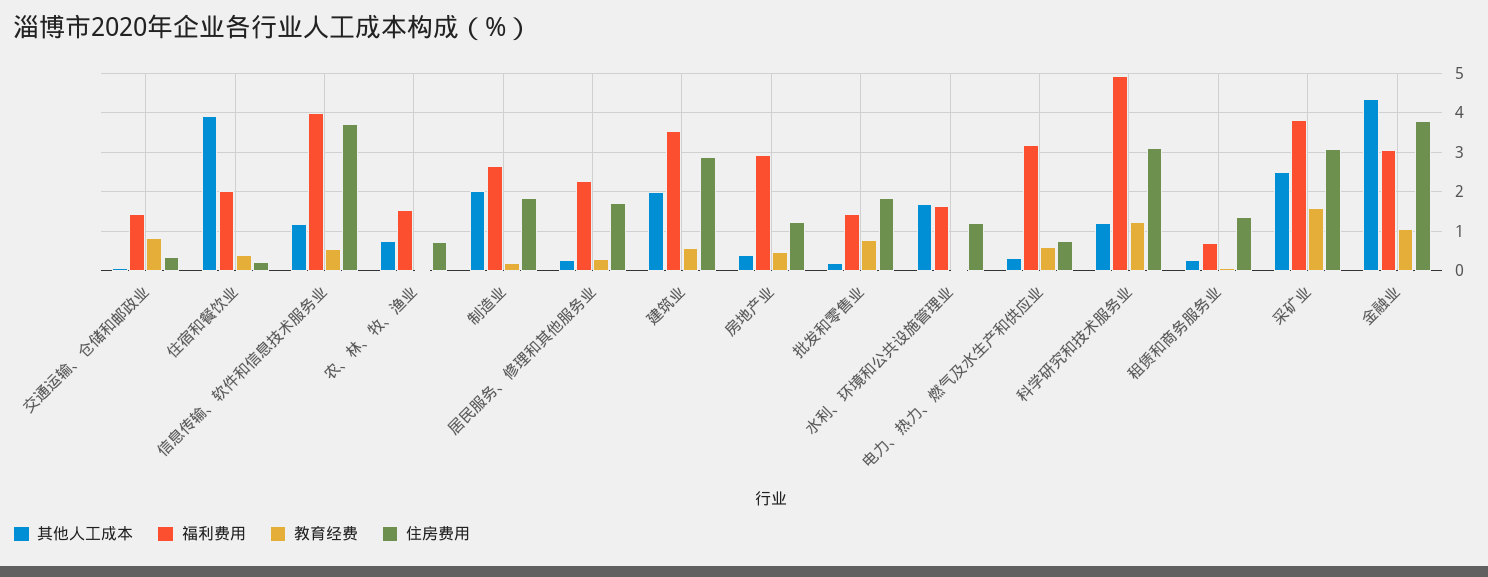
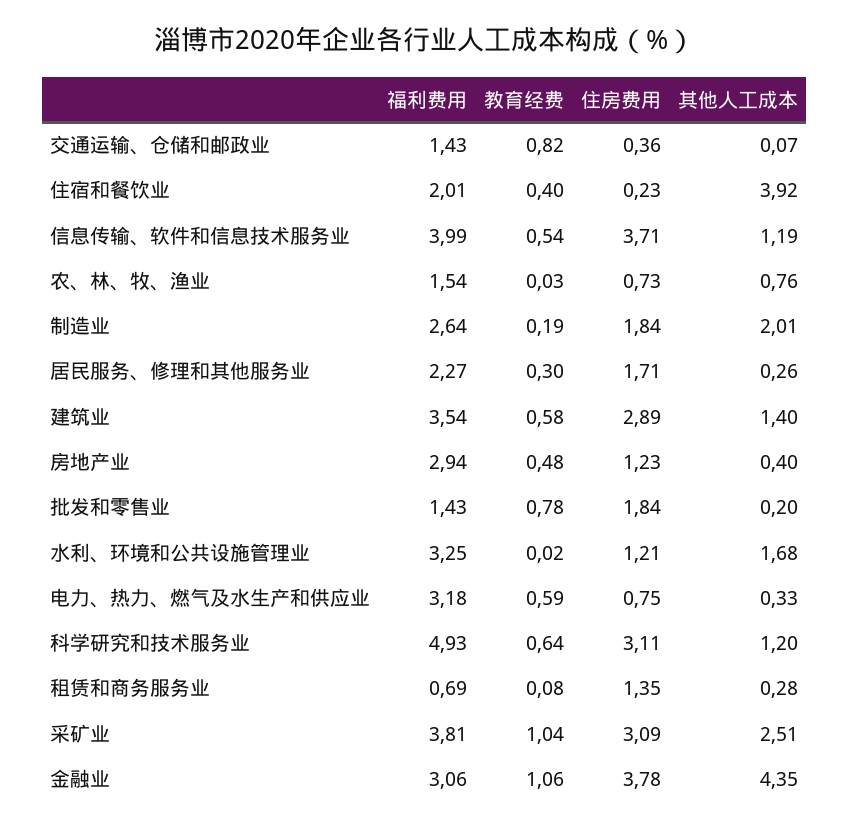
其他人工成本, 建筑业: 2 -> 1.4
福利费用, 水利、环境和公共设施管理业: 1.6 -> 3.25
教育经费, 科学研究和技术服务业: 1.2 -> 0.64
教育经费, 采矿业: 1.6 -> 1.04

